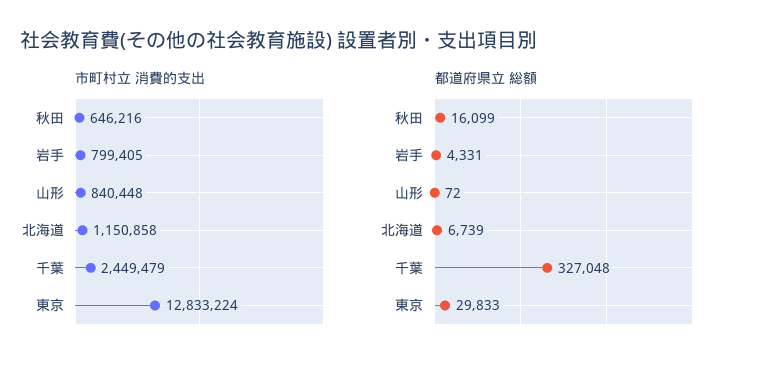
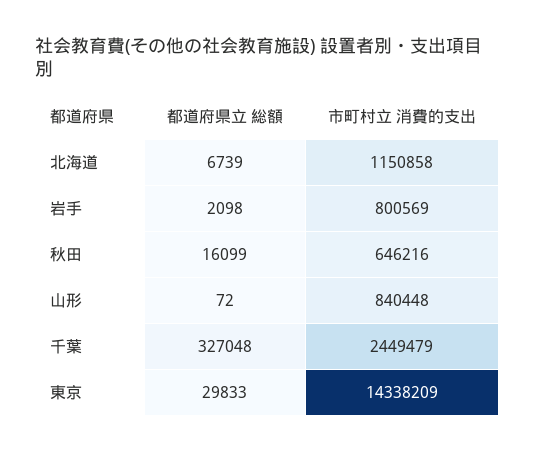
市町村立 消費的支出, 岩手: 799405 -> 800569
市町村立 消費的支出, 東京: 12833224 -> 14338209
都道府県立 総額, 岩手: 4331 -> 2098

